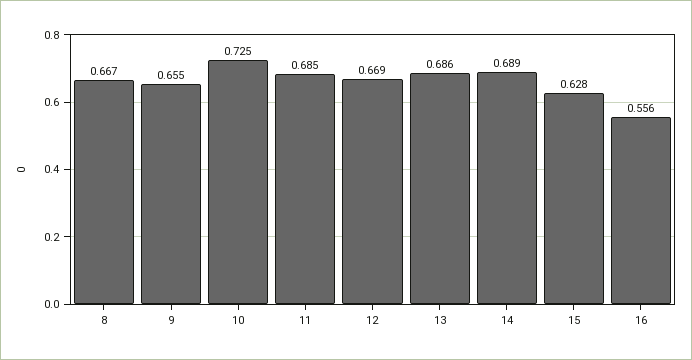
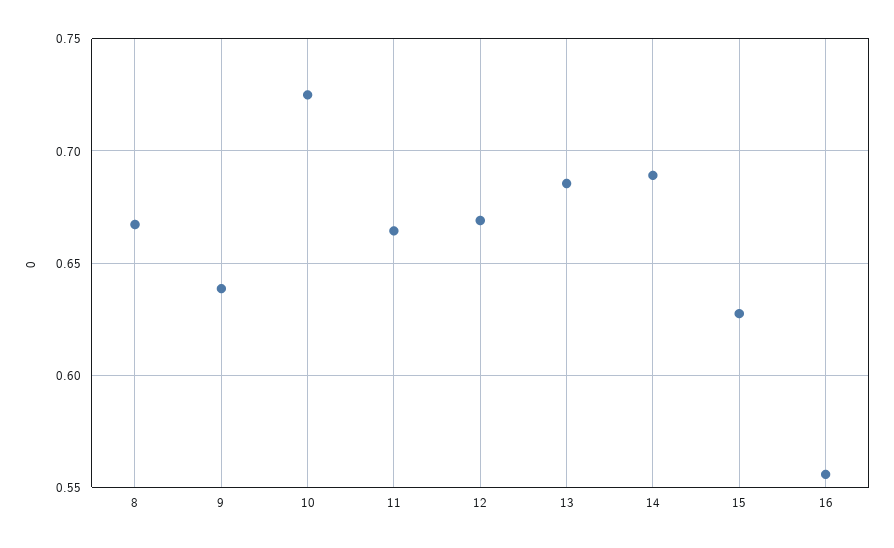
9: 0.655 -> 0.64
11: 0.685 -> 0.665

